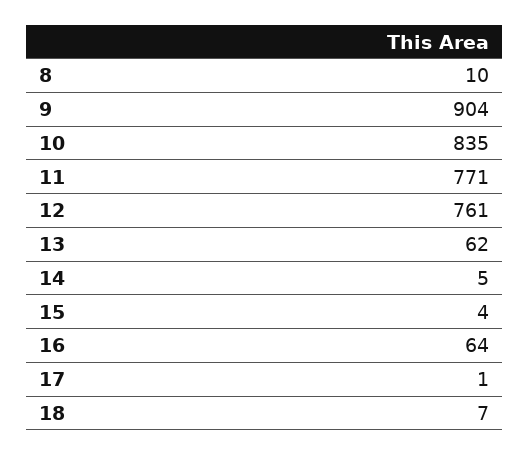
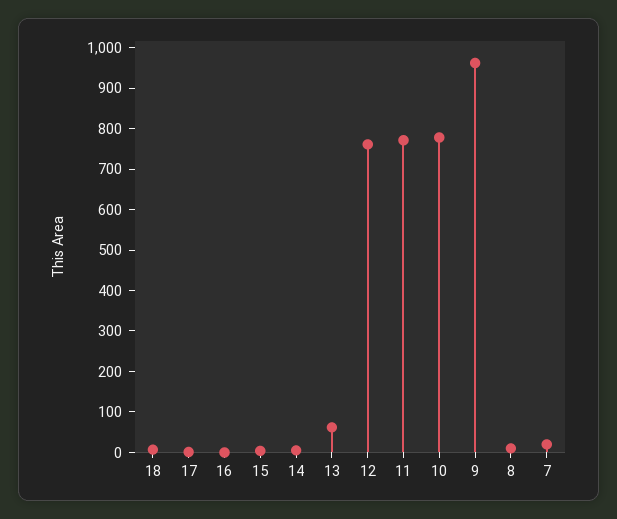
9: 904 -> 960
10: 835 -> 780
16: 64 -> 0
7: none -> 20

